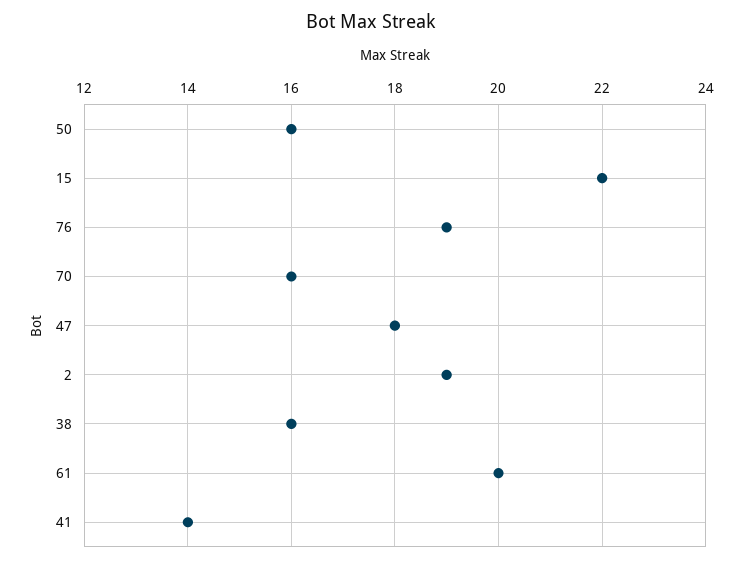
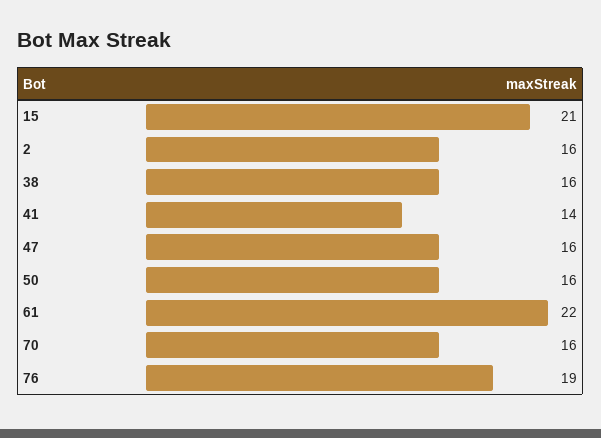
15: 22 -> 21
47: 18 -> 16
2: 19 -> 16
61: 20 -> 22

